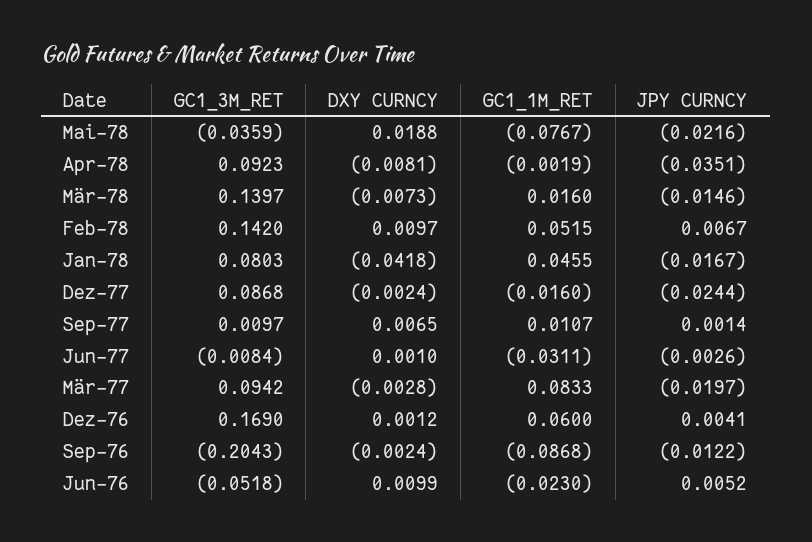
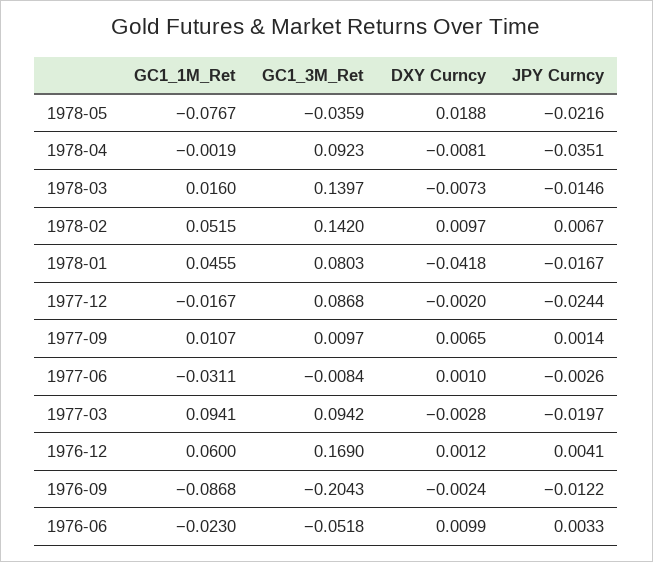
DXY CURNCY, Dez-77: -0.0024 -> -0.002
GC1_1M_RET, Dez-77: -0.016 -> -0.0167
GC1_1M_RET, Mär-77: 0.0833 -> 0.0941
JPY CURNCY, Jun-76: 0.0052 -> 0.0033

